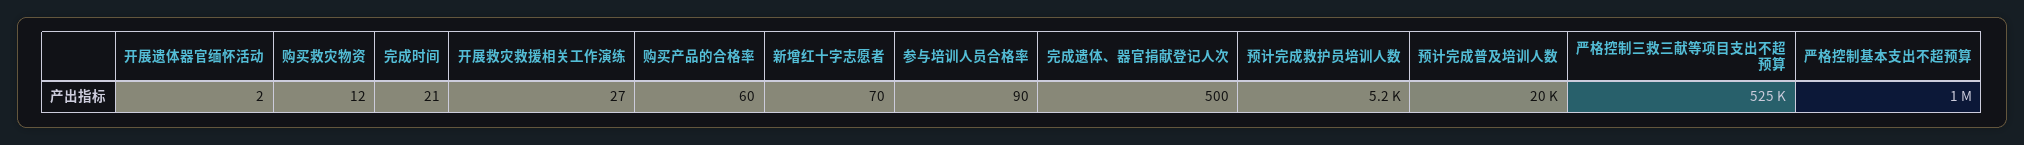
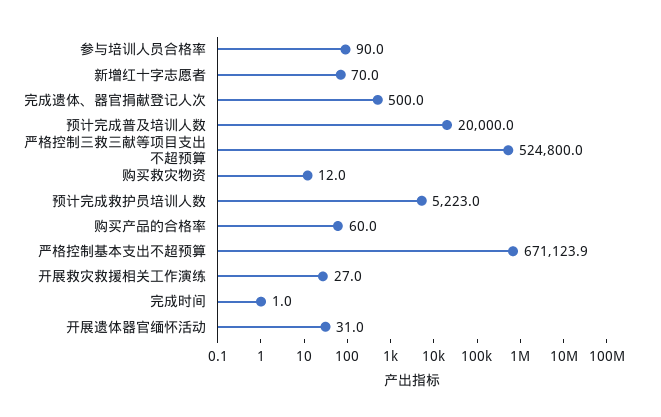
开展遗体器官缅怀活动: 2 -> 31
完成时间: 21 -> 1
严格控制基本支出不超预算: 1000000 -> 671123.9

